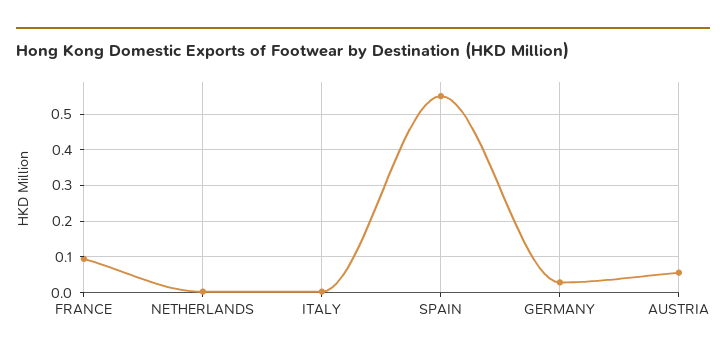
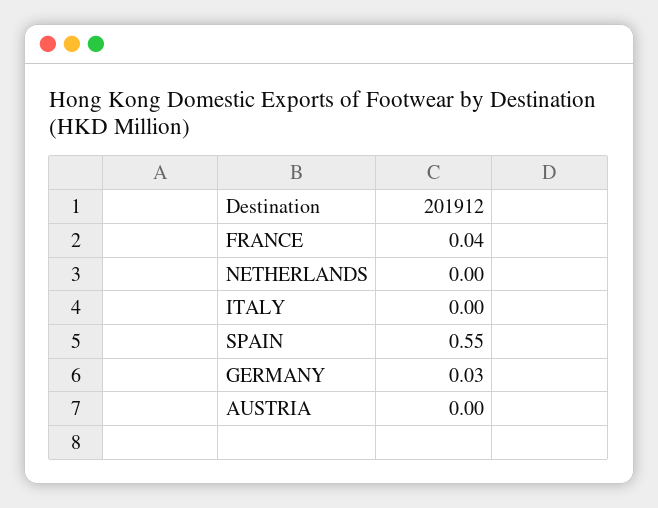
FRANCE: 0.1 -> 0.04
AUSTRIA: 0.06 -> 0

